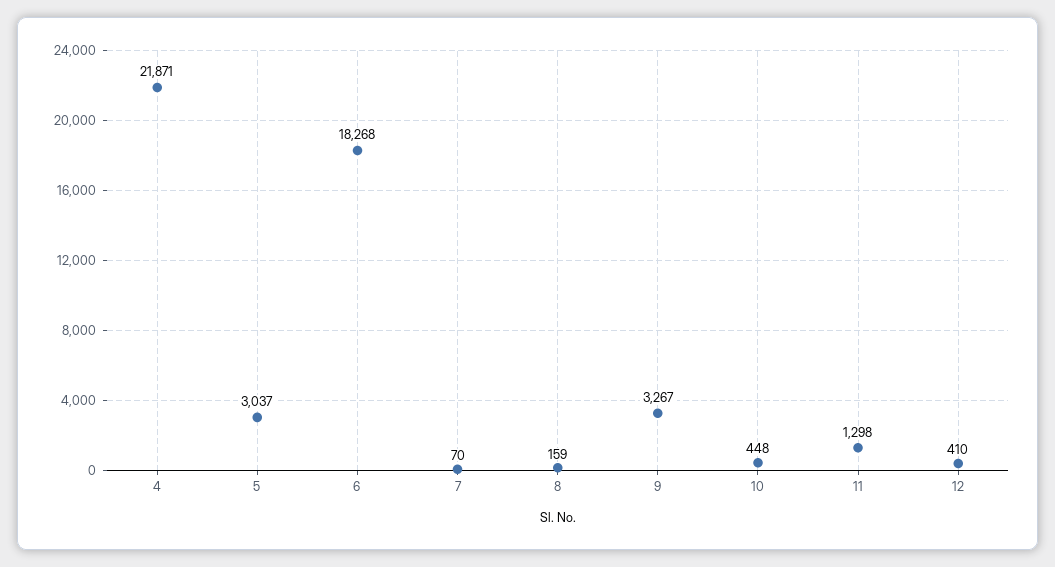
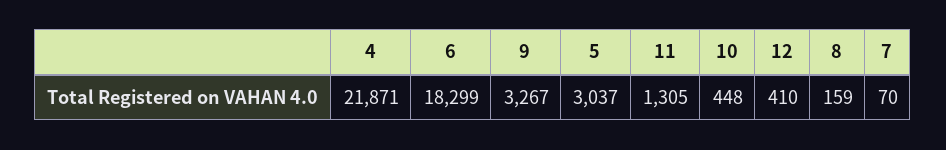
6: 18268 -> 18299
11: 1298 -> 1305

